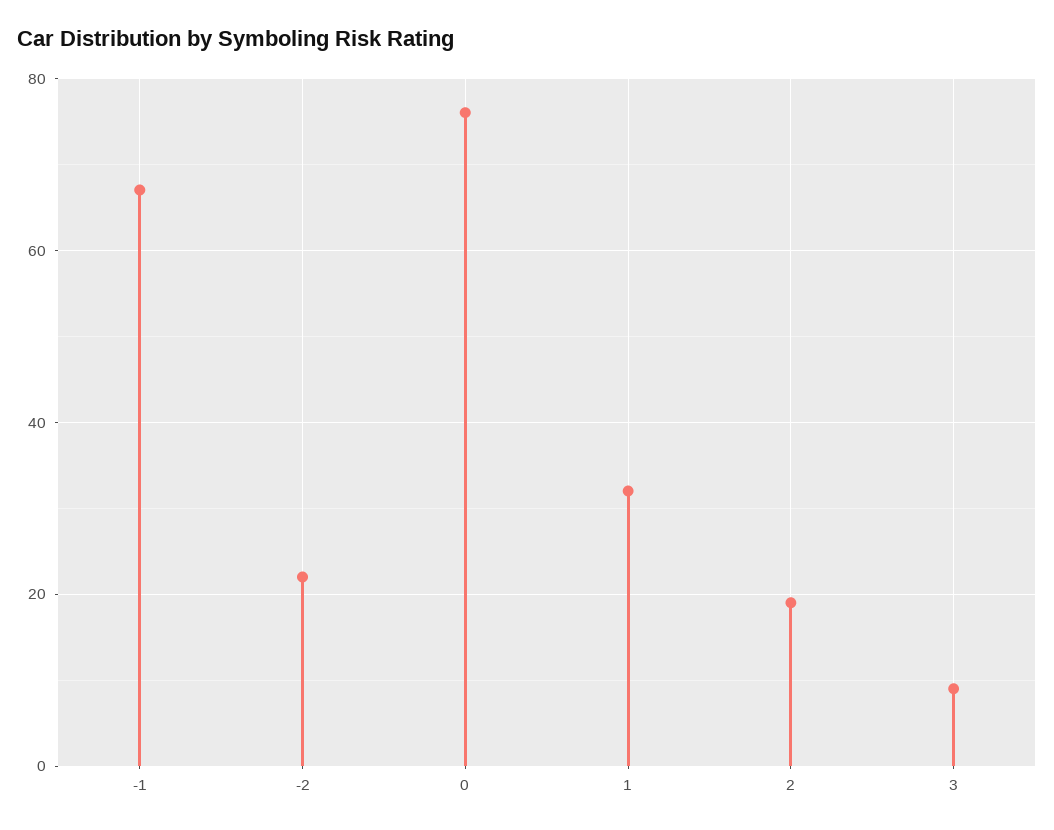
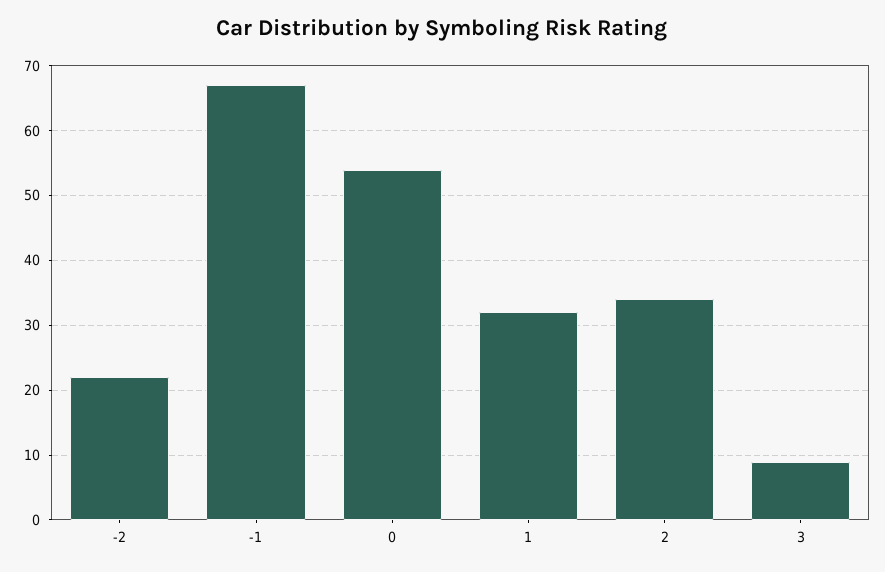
0: 75 -> 54
2: 20 -> 34

